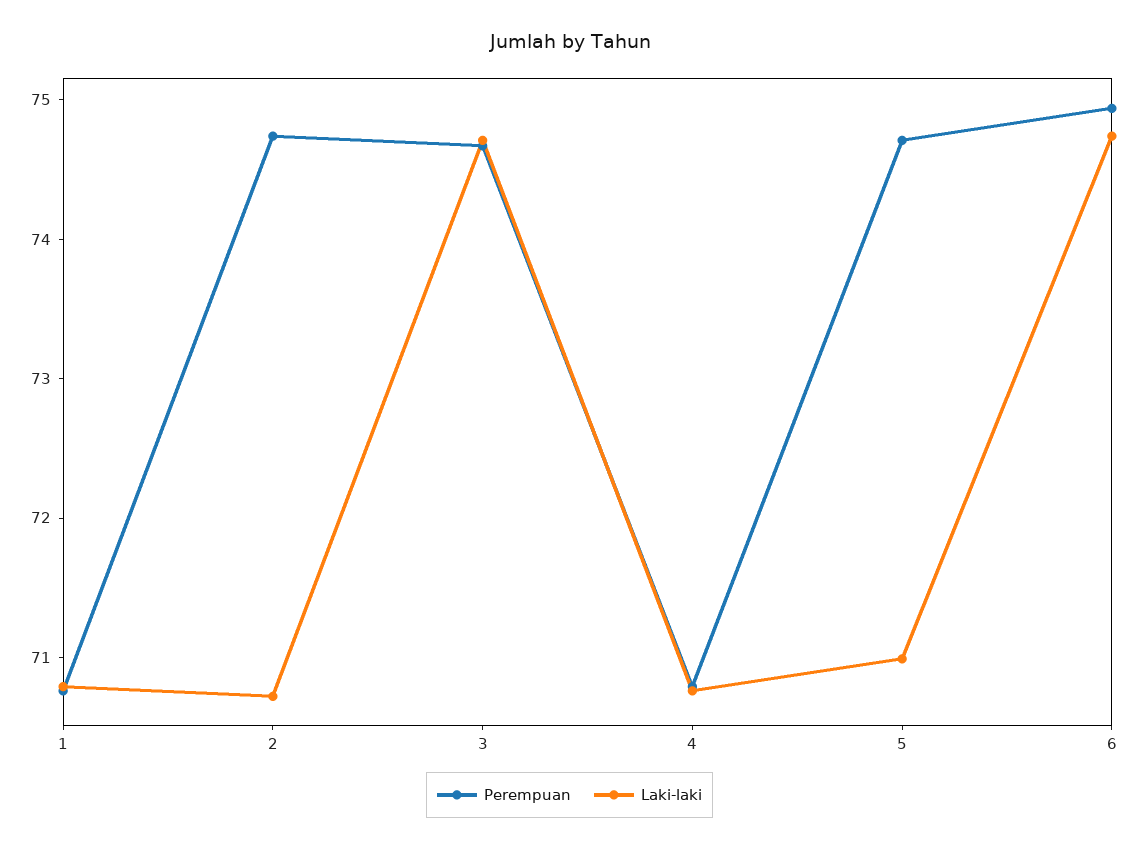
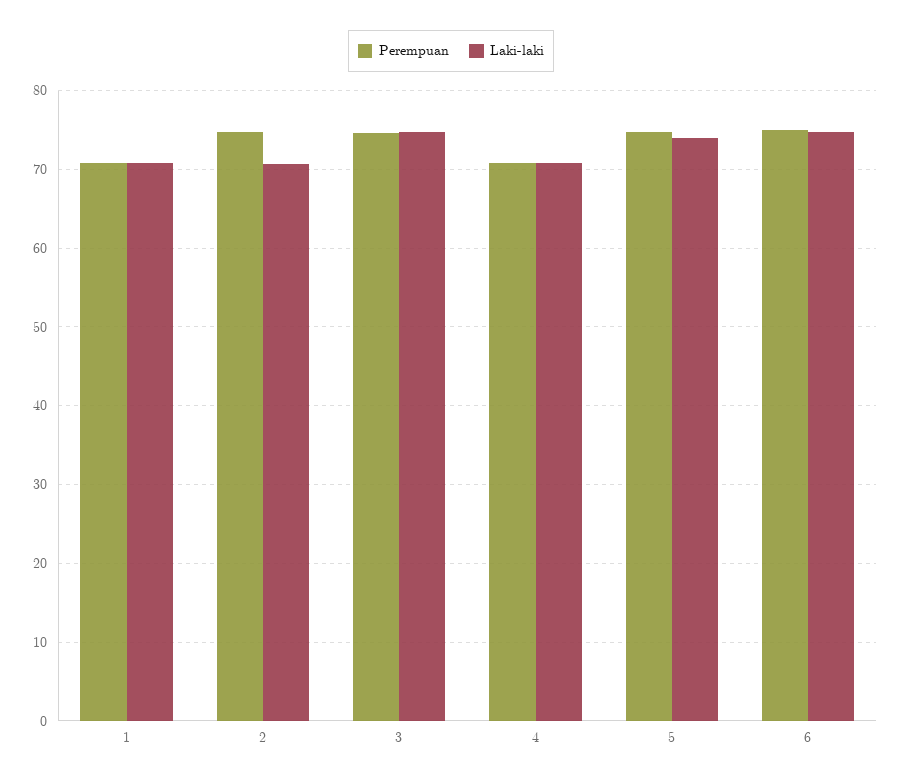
Laki-laki, 5: 71 -> 74

